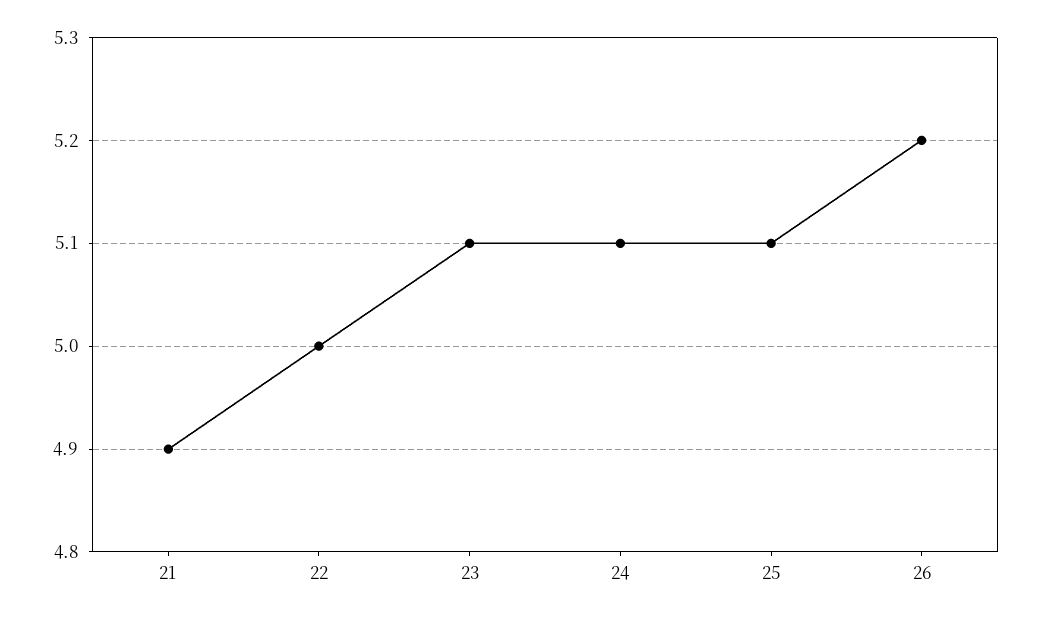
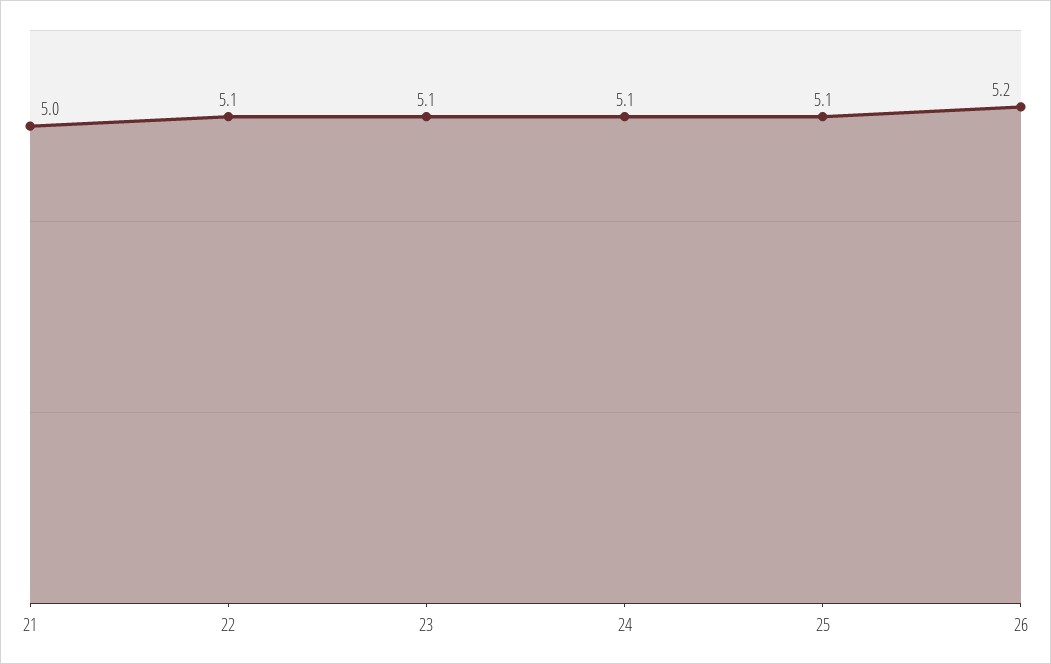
21: 4.9 -> 5
22: 5 -> 5.1

